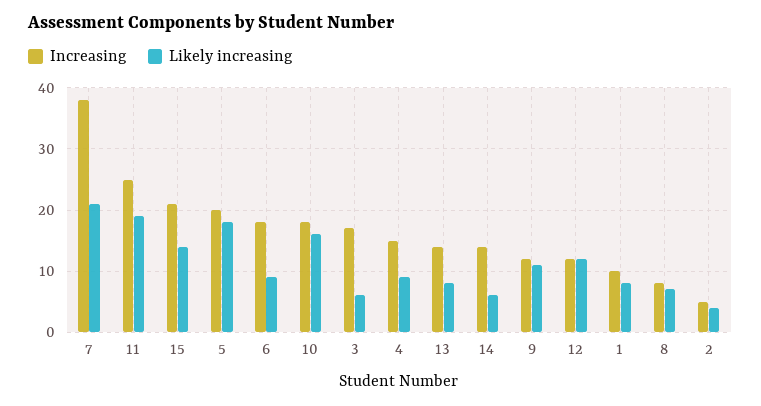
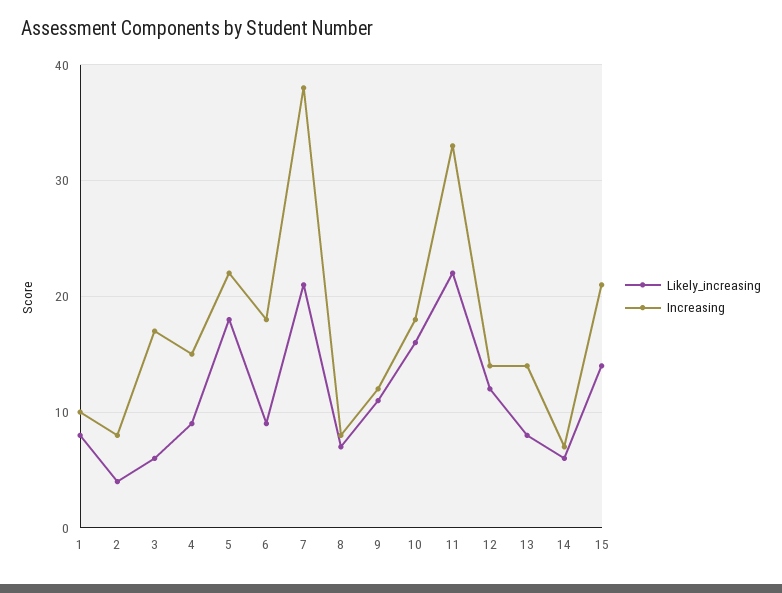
Increasing, 11: 25 -> 33
Likely increasing, 11: 19 -> 22
Increasing, 5: 20 -> 22
Increasing, 14: 14 -> 7
Increasing, 12: 12 -> 14
Increasing, 2: 5 -> 8

